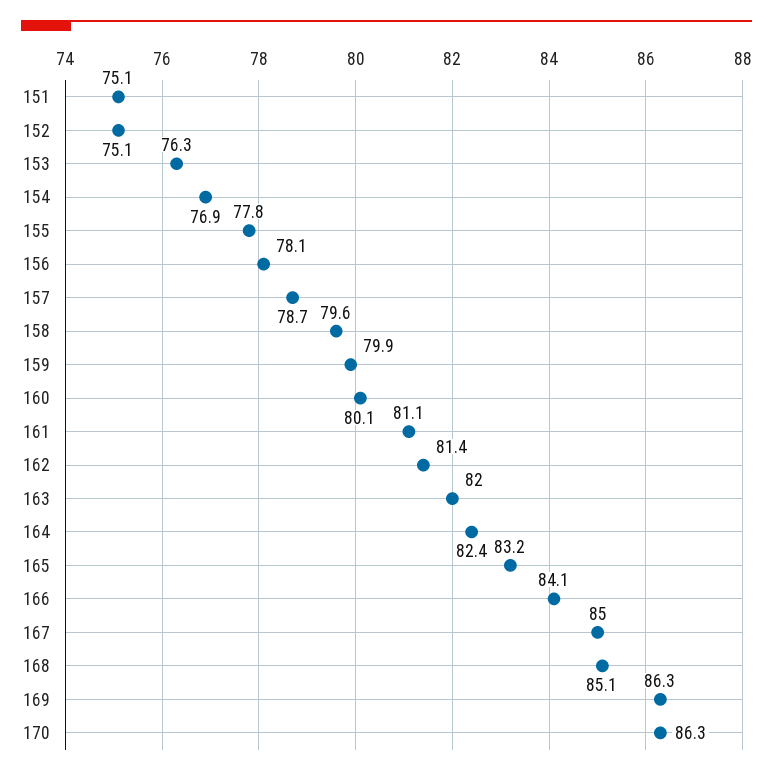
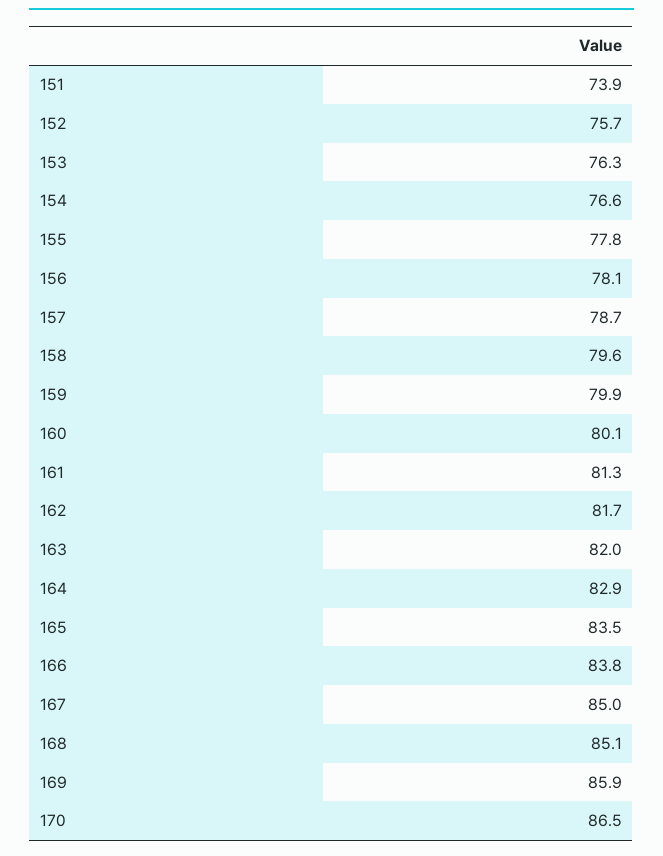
151: 75.1 -> 73.9
152: 75.1 -> 75.7
154: 76.9 -> 76.6
161: 81.1 -> 81.3
162: 81.4 -> 81.7
164: 82.4 -> 82.9
165: 83.2 -> 83.5
166: 84.1 -> 83.8
169: 86.3 -> 85.9
170: 86.3 -> 86.5

